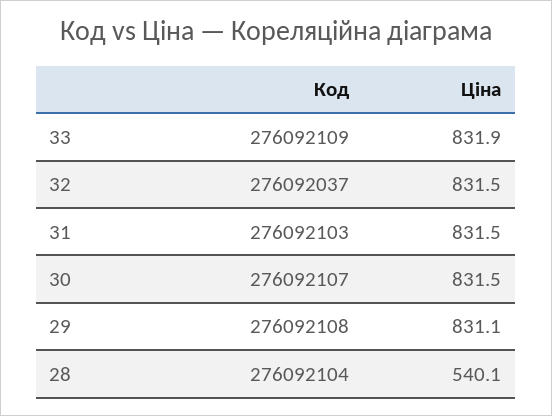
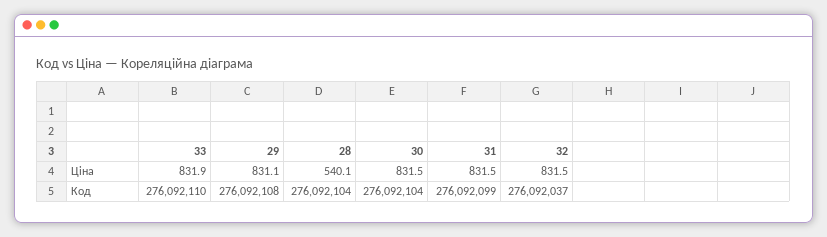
Код, 33: 276092109 -> 276092110
Код, 31: 276092103 -> 276092099
Код, 30: 276092107 -> 276092104

